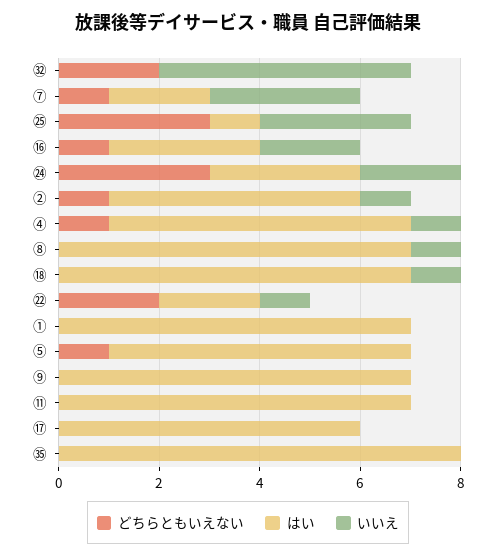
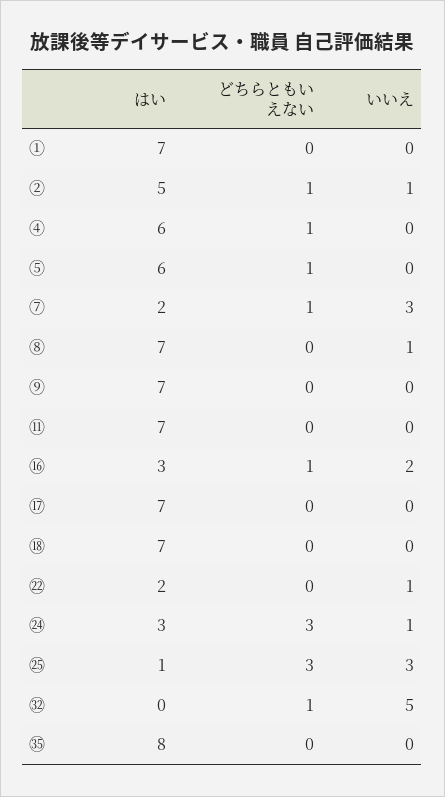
どちらともいえない, ㉜: 2 -> 1
いいえ, ㉔: 2 -> 1
いいえ, ④: 1 -> 0
いいえ, ⑱: 1 -> 0
どちらともいえない, ㉒: 2 -> 0
はい, ⑰: 6 -> 7

